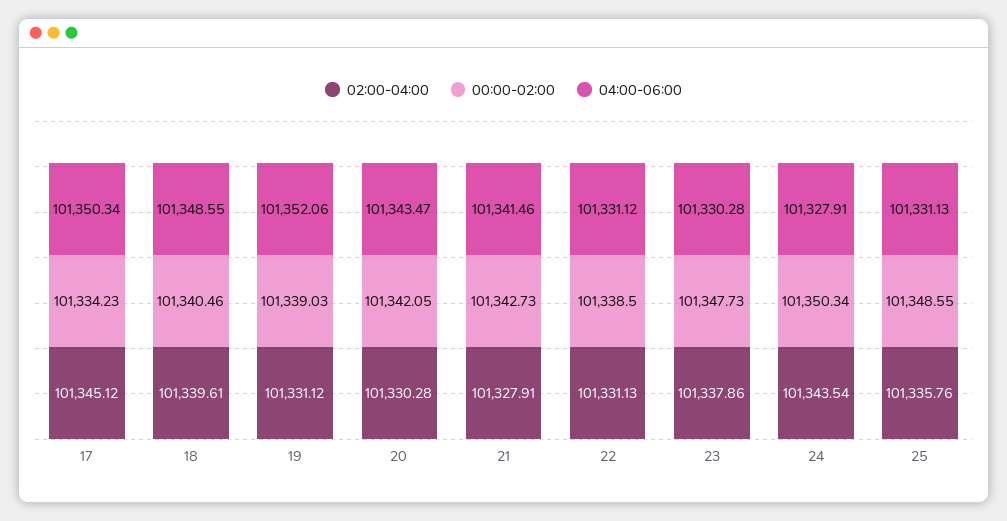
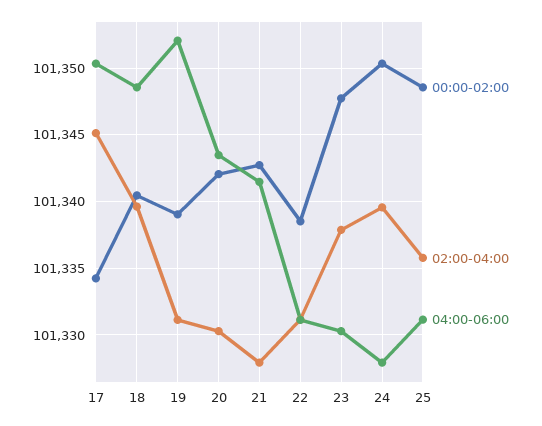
02:00-04:00, 24: 101343.54 -> 101339.5

